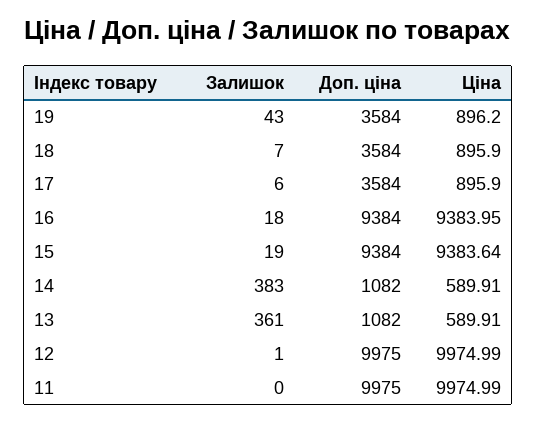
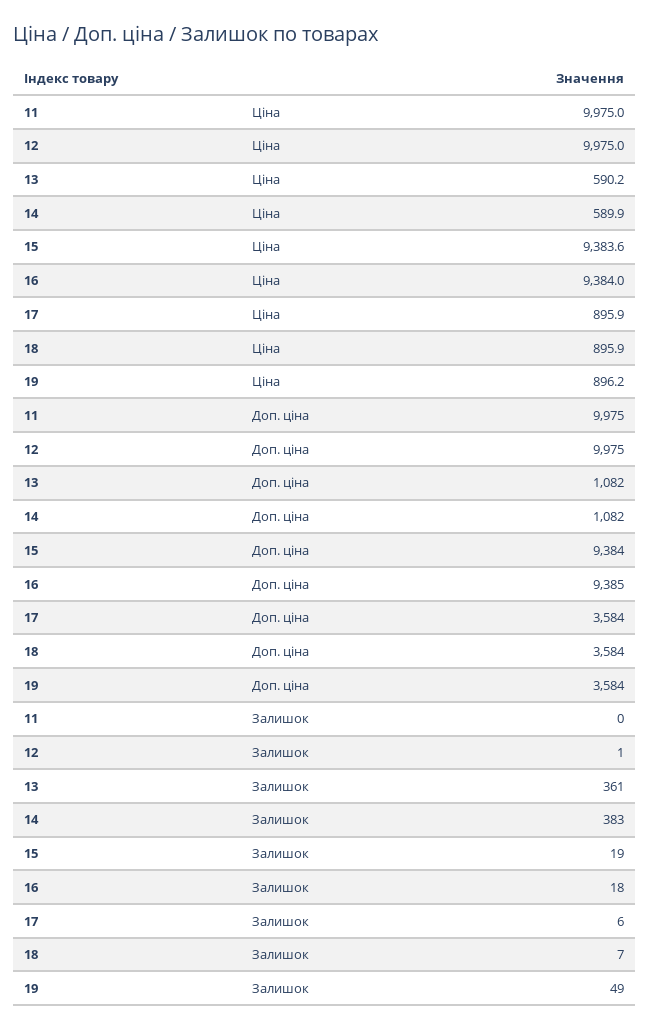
Залишок, 19: 43 -> 49
Доп. ціна, 16: 9384 -> 9385
Ціна, 13: 589.91 -> 590.2

